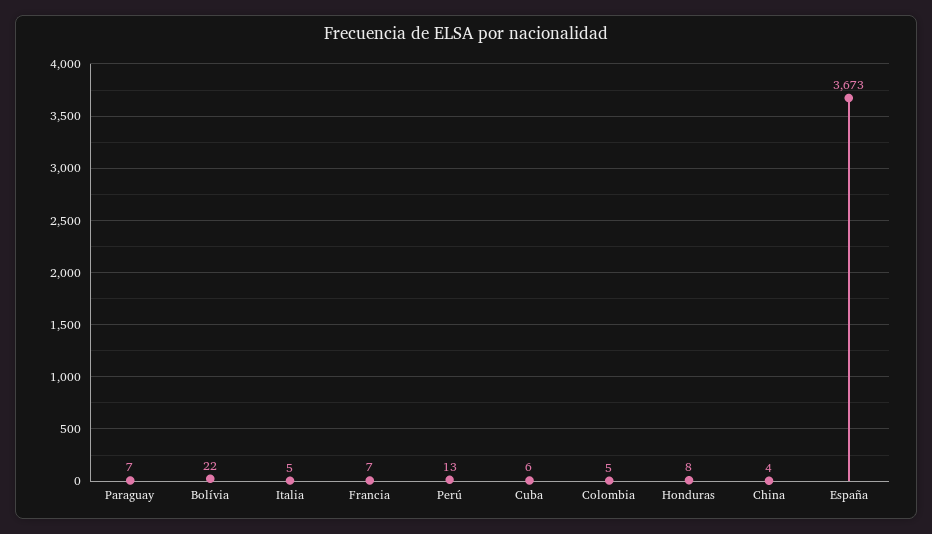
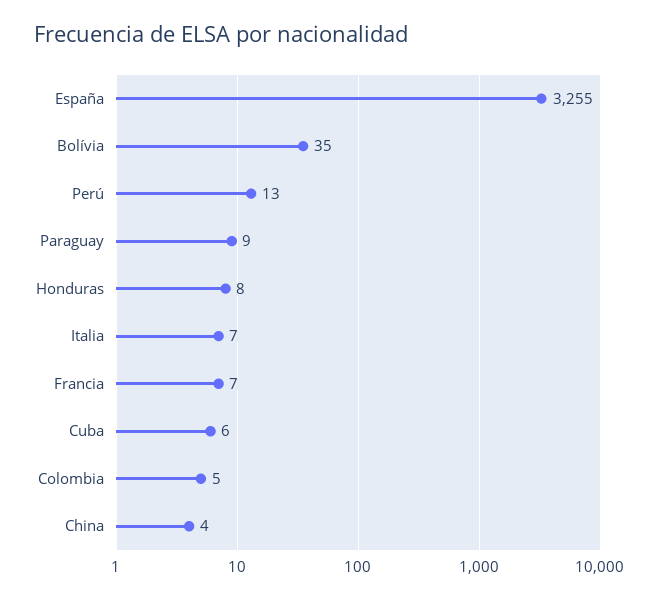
Paraguay: 7 -> 9
Bolívia: 22 -> 35
Italia: 5 -> 7
España: 3673 -> 3255

